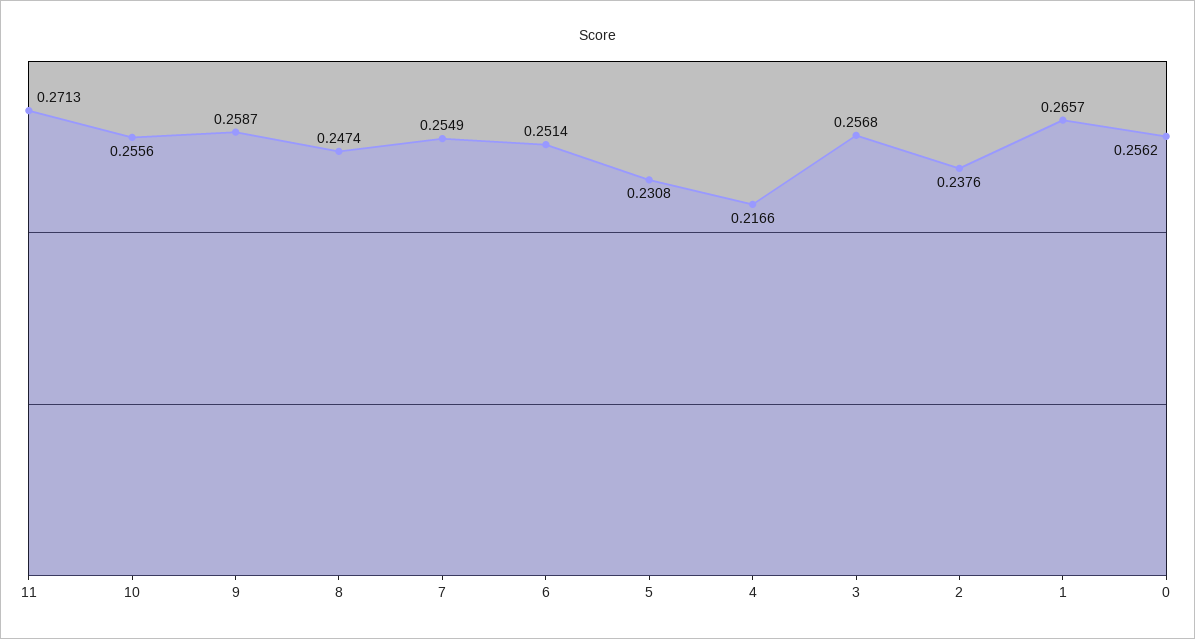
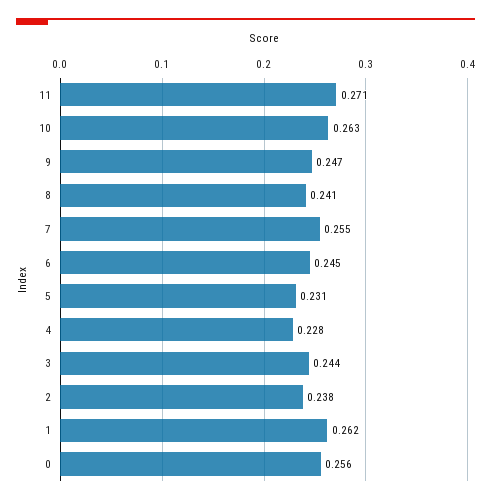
10: 0.2556 -> 0.263
9: 0.2587 -> 0.247
8: 0.2474 -> 0.241
6: 0.2514 -> 0.245
4: 0.2166 -> 0.228
3: 0.2568 -> 0.244
1: 0.2657 -> 0.262

